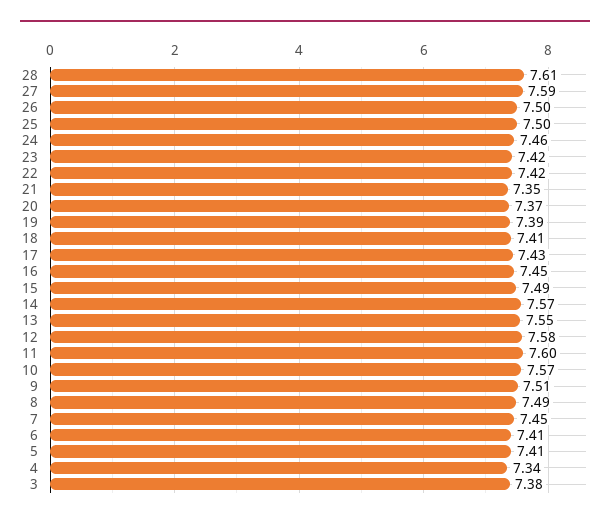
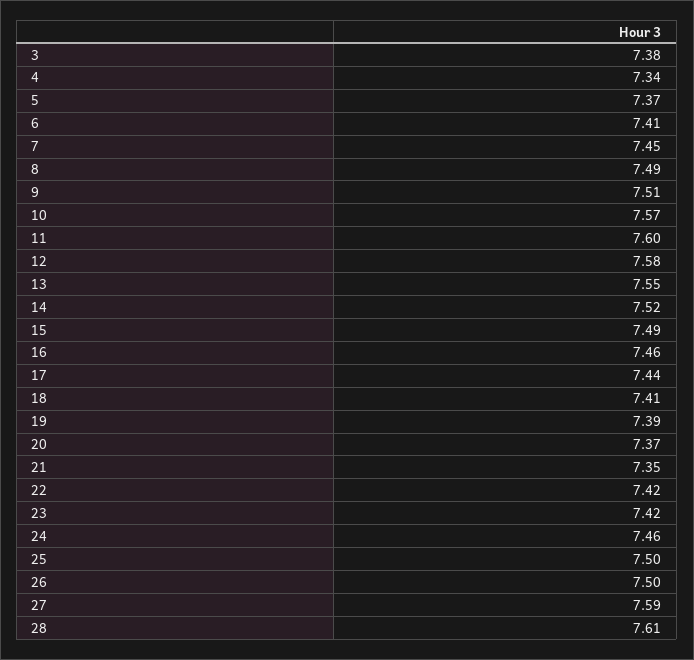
17: 7.43 -> 7.44
16: 7.45 -> 7.46
14: 7.57 -> 7.52
5: 7.41 -> 7.37

